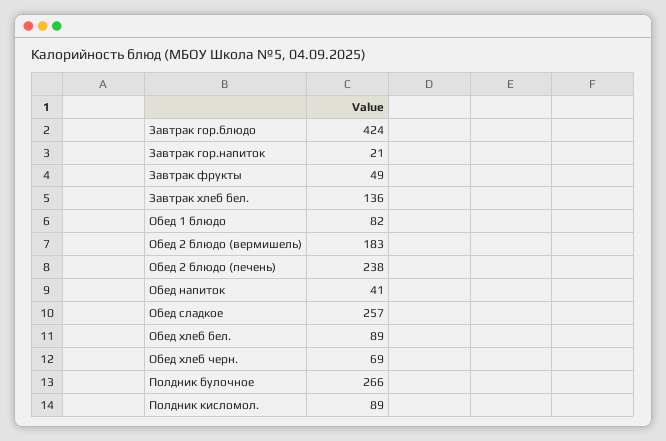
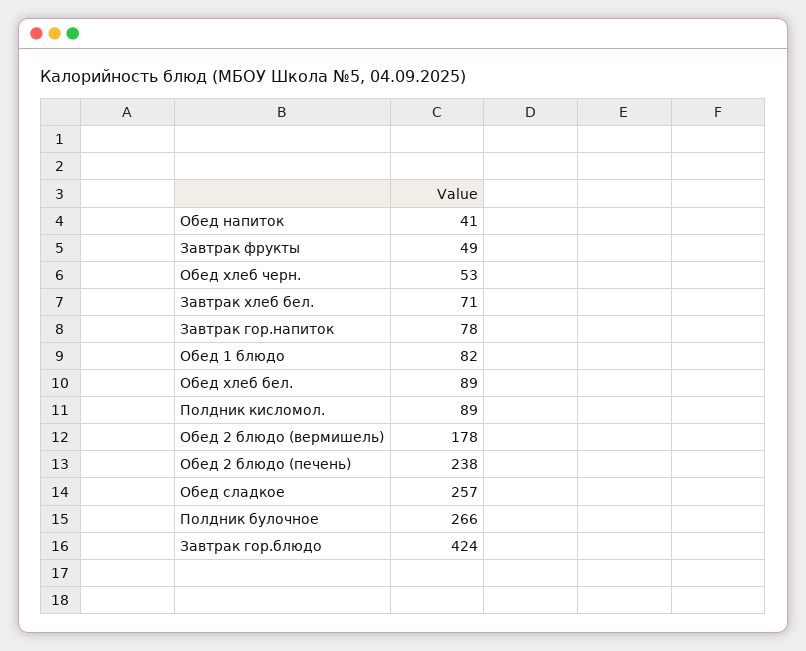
Завтрак гор.напиток: 21 -> 78
Завтрак хлеб бел.: 136 -> 71
Обед 2 блюдо (вермишель): 183 -> 178
Обед хлеб черн.: 69 -> 53

